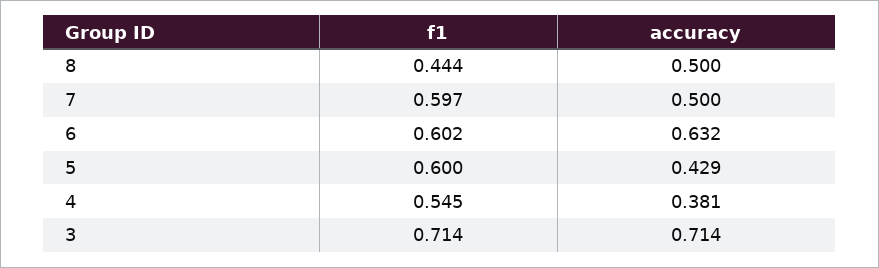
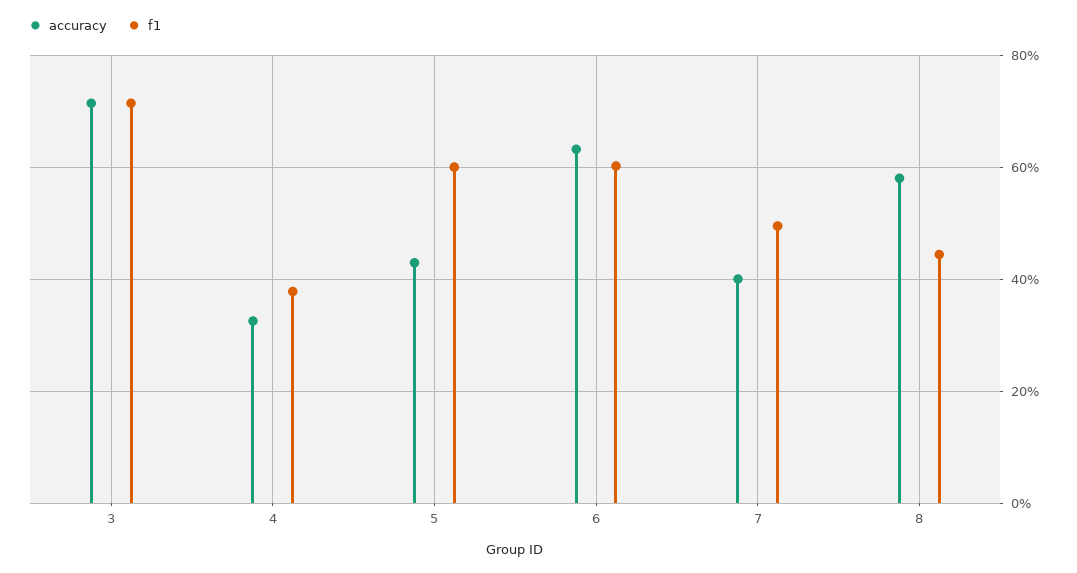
accuracy, 8: 0.5 -> 0.58
f1, 7: 0.597 -> 0.5
accuracy, 7: 0.5 -> 0.4
f1, 4: 0.545 -> 0.38
accuracy, 4: 0.381 -> 0.32

